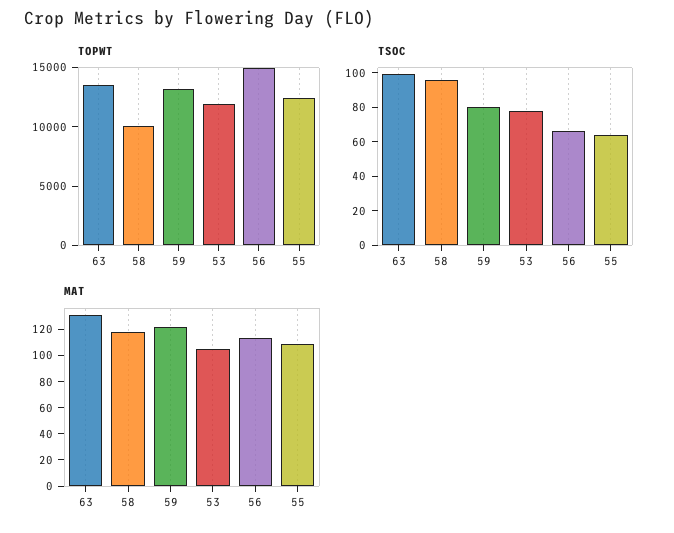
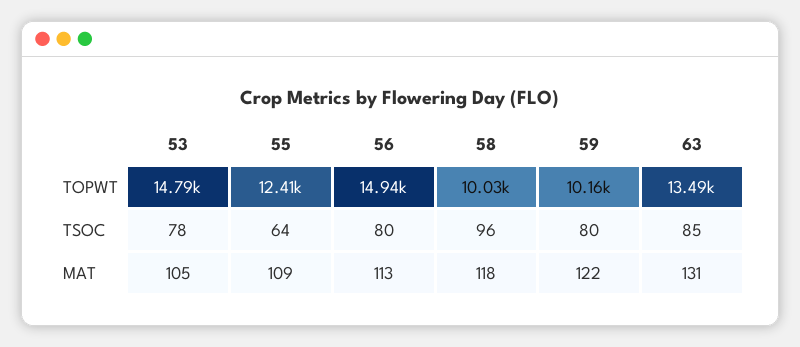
TOPWT, 59: 13000 -> 10160
TOPWT, 53: 12000 -> 14790
TSOC, 63: 100 -> 85
TSOC, 56: 65 -> 80

